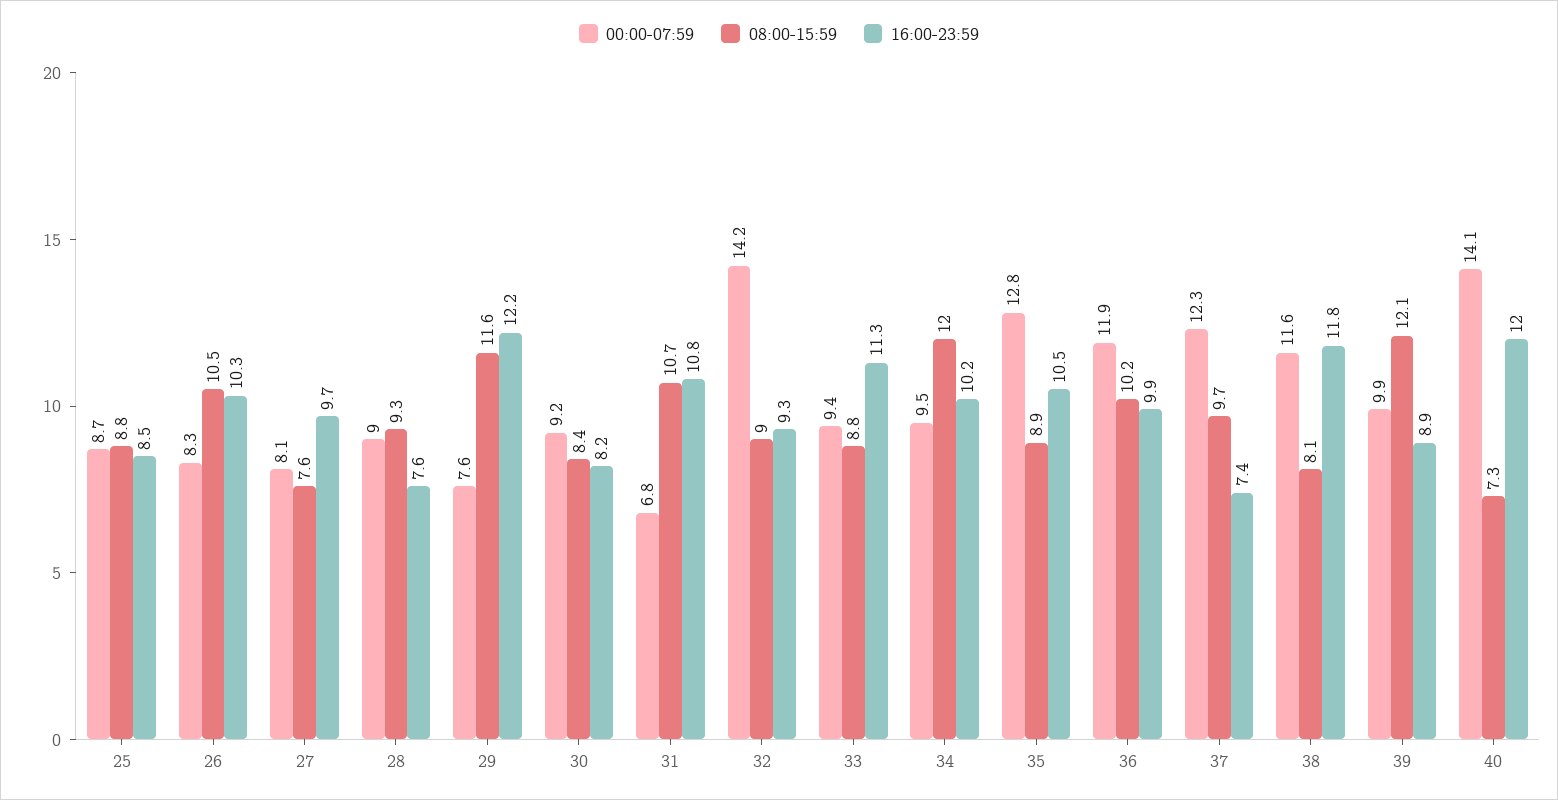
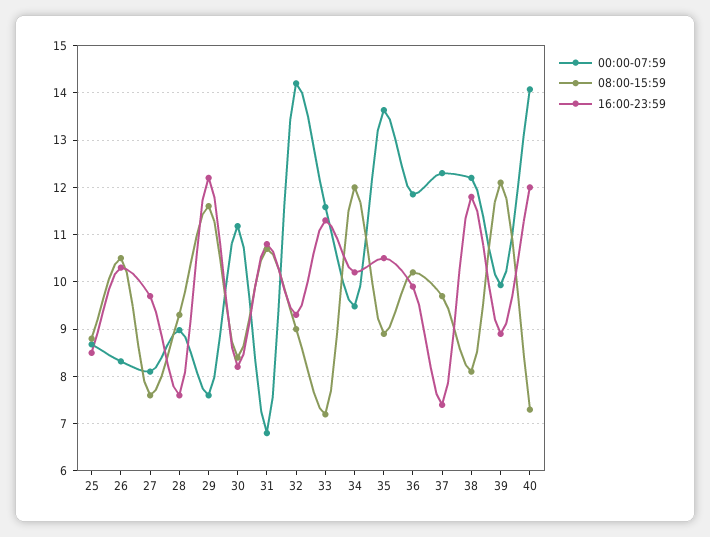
00:00-07:59, 30: 9.2 -> 11.2
00:00-07:59, 33: 9.4 -> 11.6
08:00-15:59, 33: 8.8 -> 7.2
00:00-07:59, 35: 12.8 -> 13.6
00:00-07:59, 38: 11.6 -> 12.2

